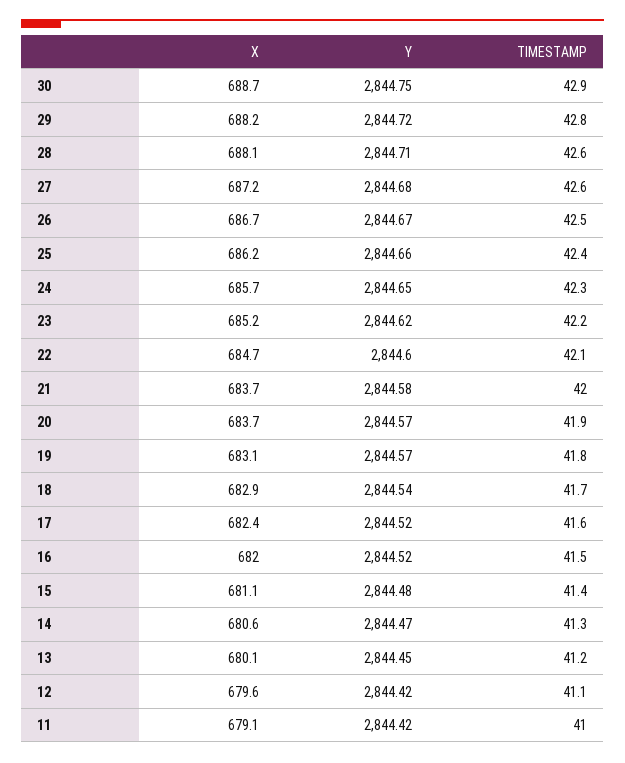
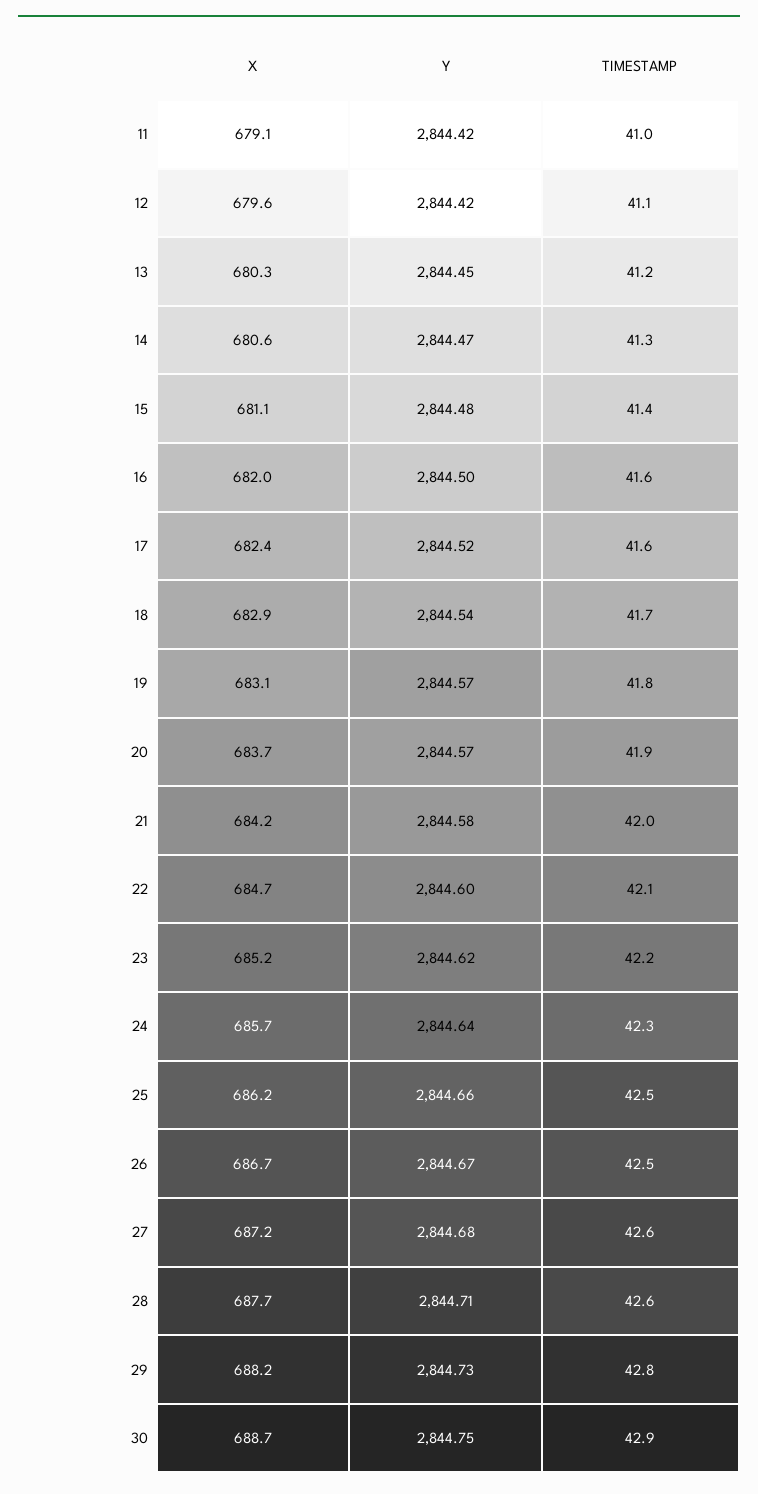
Y, 29: 2844.72 -> 2844.73
X, 28: 688.1 -> 687.7
TIMESTAMP, 25: 42.4 -> 42.5
Y, 24: 2844.65 -> 2844.64
X, 21: 683.7 -> 684.2
Y, 16: 2844.52 -> 2844.5
TIMESTAMP, 16: 41.5 -> 41.6
X, 13: 680.1 -> 680.3

